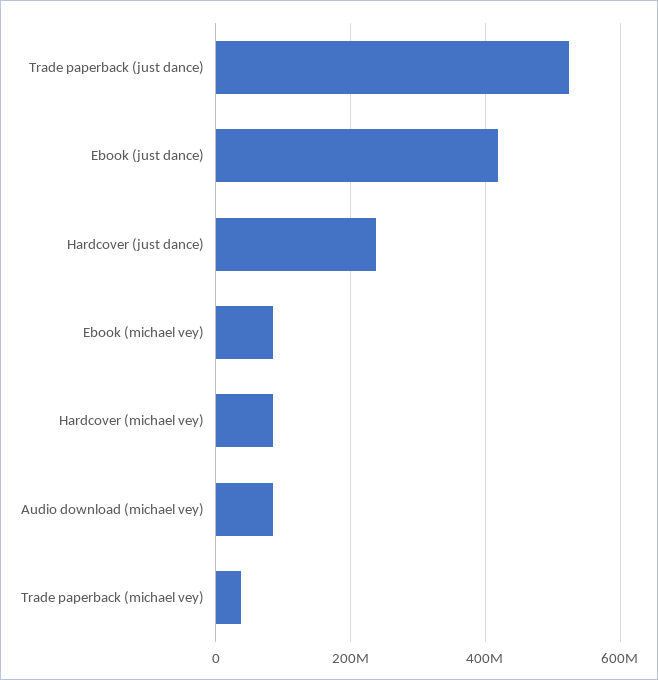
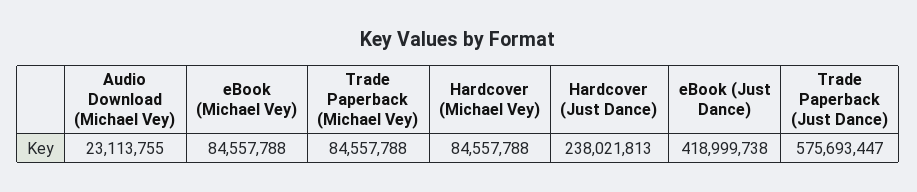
Trade paperback (just dance): 520000000 -> 575693447
Audio download (michael vey): 80000000 -> 23113755
Trade paperback (michael vey): 40000000 -> 84557788

